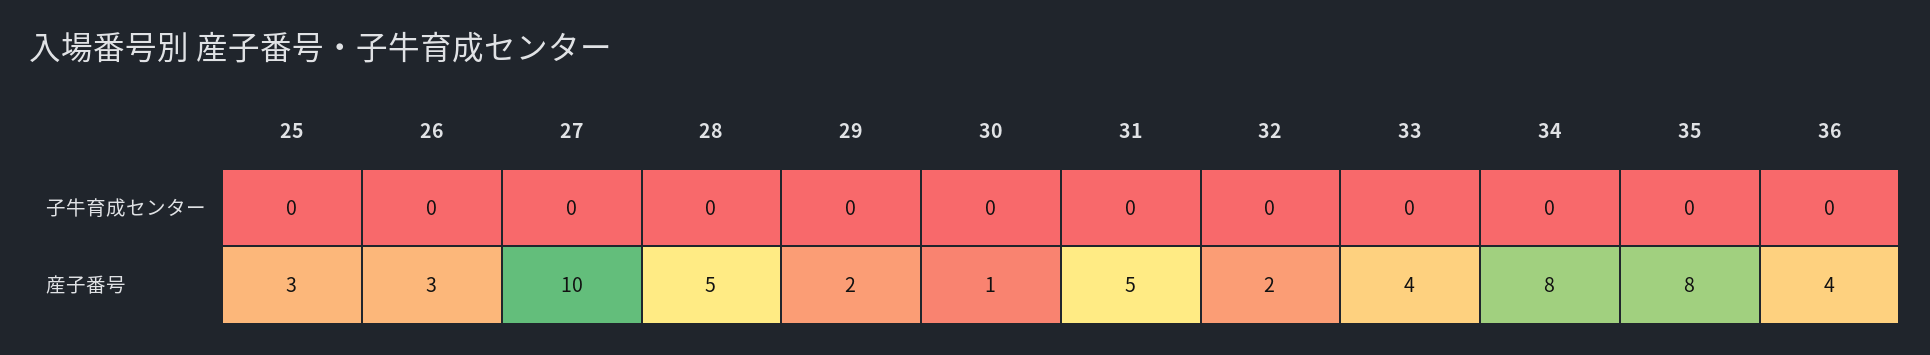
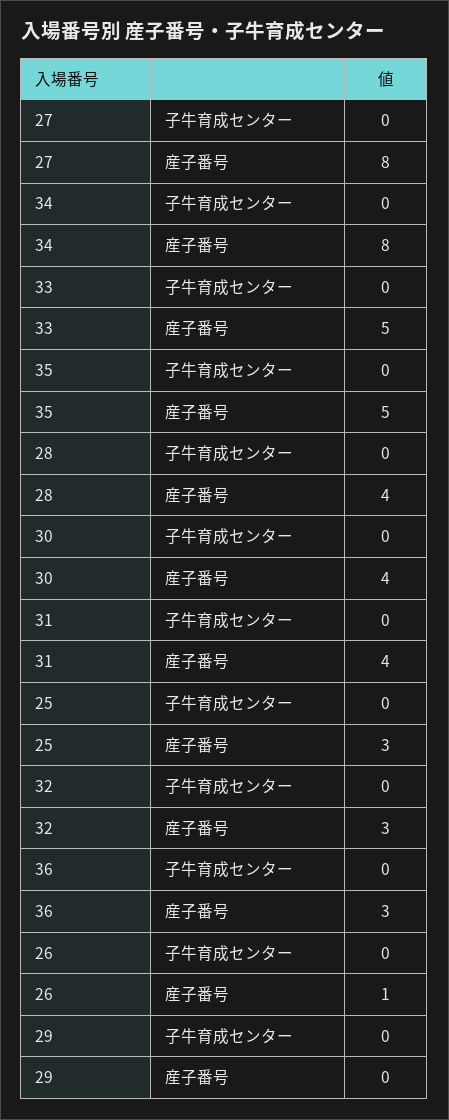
26, 産子番号: 3 -> 1
27, 産子番号: 10 -> 8
28, 産子番号: 5 -> 4
29, 産子番号: 2 -> 0
30, 産子番号: 1 -> 4
31, 産子番号: 5 -> 4
32, 産子番号: 2 -> 3
33, 産子番号: 4 -> 5
35, 産子番号: 8 -> 5
36, 産子番号: 4 -> 3

